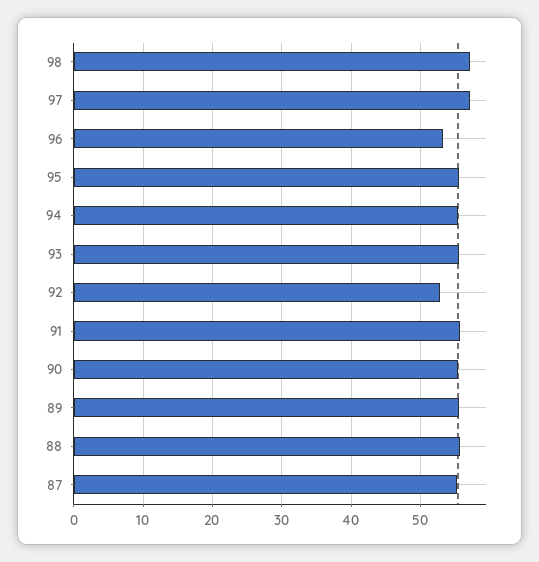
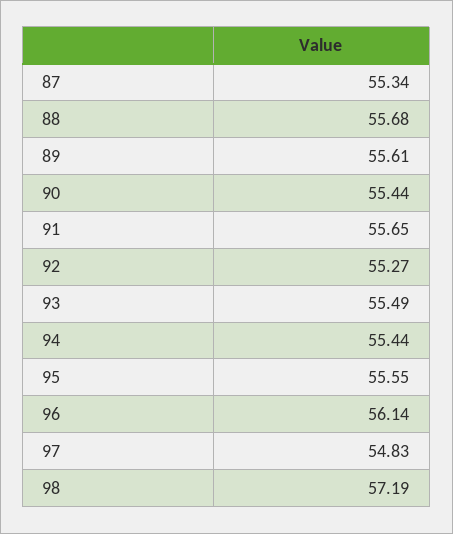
97: 57 -> 54.83
96: 53 -> 56.14
92: 53 -> 55.27

